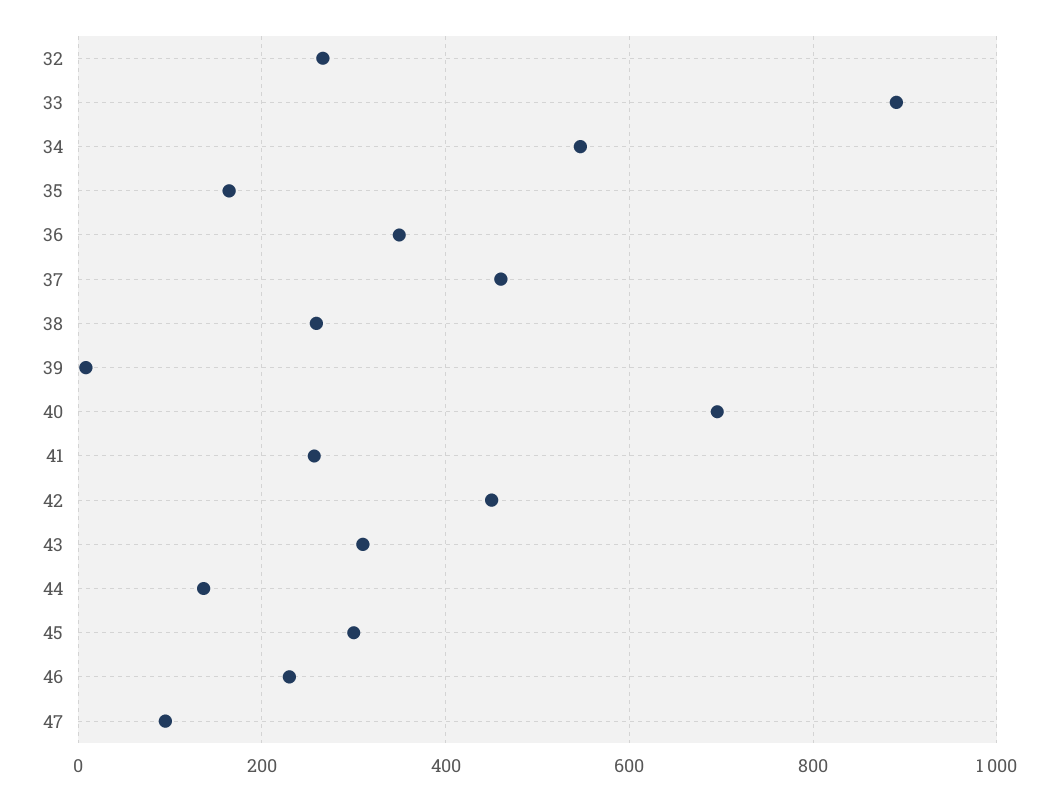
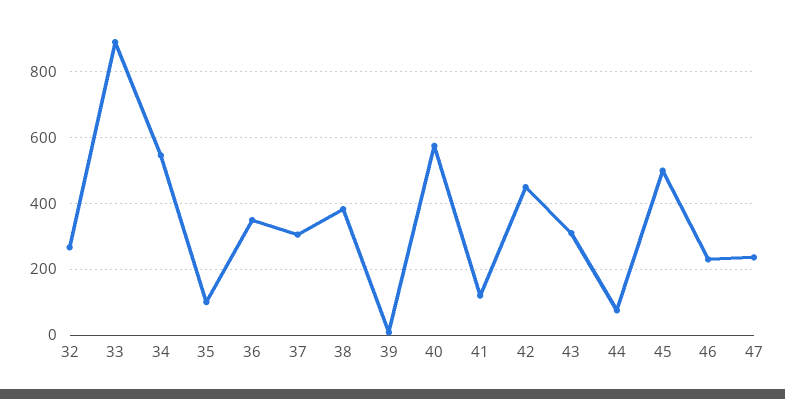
35: 160 -> 100
37: 460 -> 300
38: 260 -> 380
40: 700 -> 580
41: 260 -> 120
44: 140 -> 80
45: 300 -> 500
47: 100 -> 240

